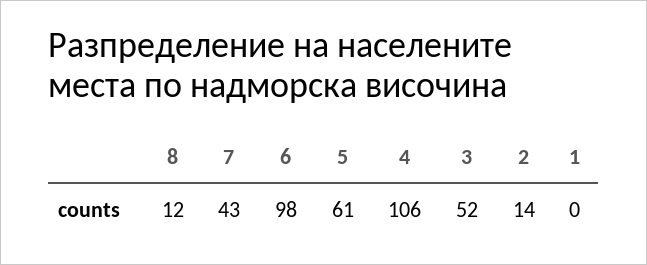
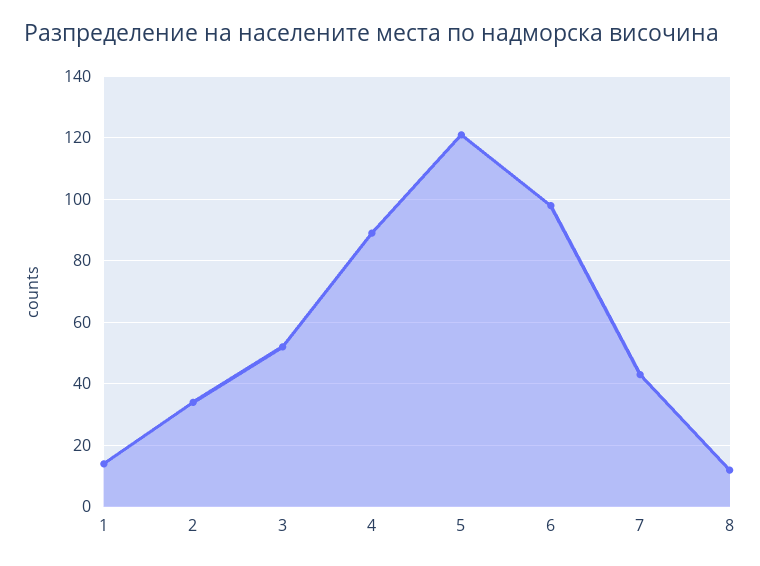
5: 61 -> 120
4: 106 -> 90
2: 14 -> 35
1: 0 -> 15

